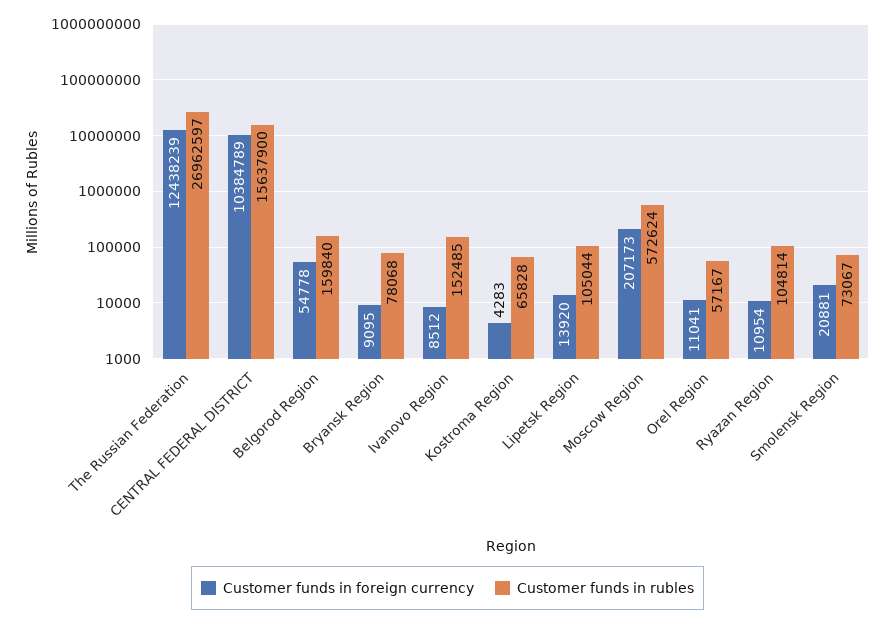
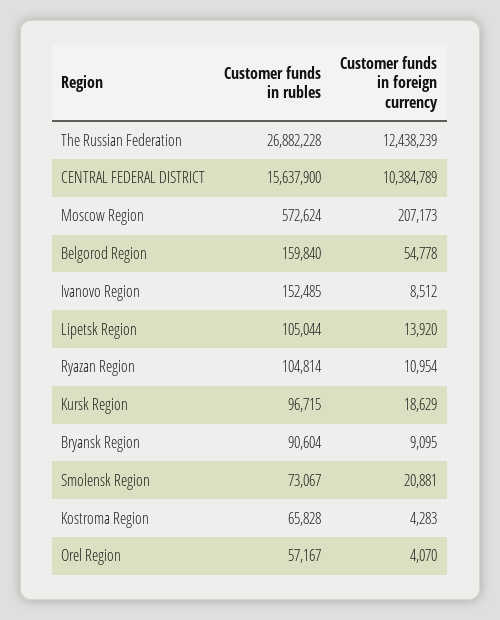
Customer funds in rubles, The Russian Federation: 26962597 -> 26882228
Customer funds in rubles, Bryansk Region: 78068 -> 90604
Customer funds in foreign currency, Orel Region: 11041 -> 4070
Customer funds in rubles, Kursk Region: none -> 96715
Customer funds in foreign currency, Kursk Region: none -> 18629

